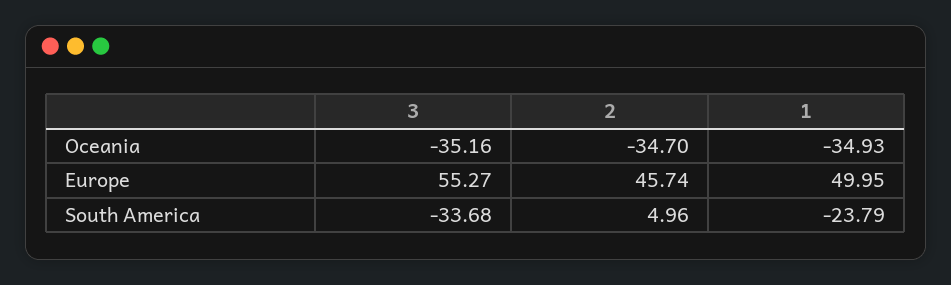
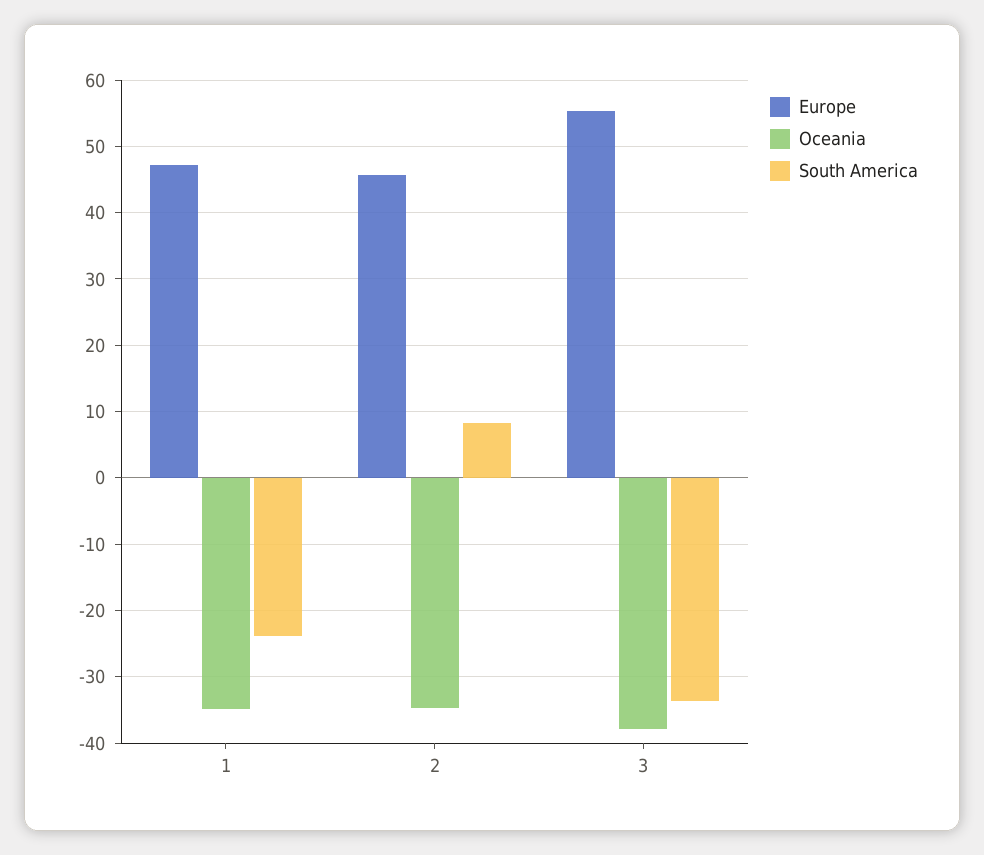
Oceania, 3: -35.16 -> -38
Europe, 1: 49.95 -> 47
South America, 2: 4.96 -> 8

